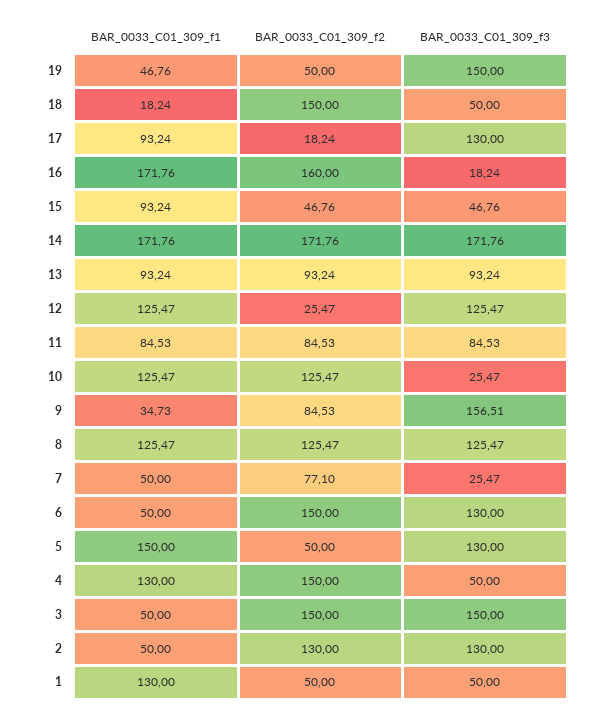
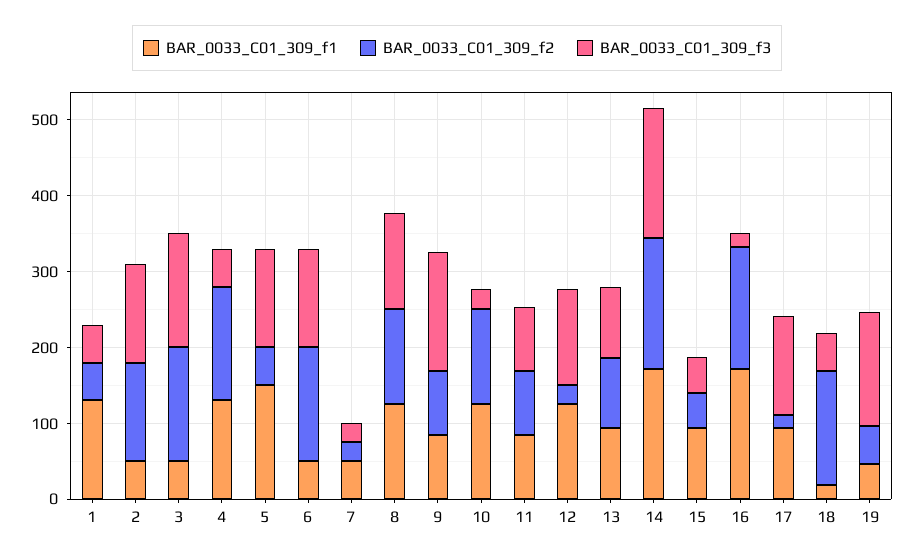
BAR_0033_C01_309_f1, 9: 34.73 -> 80
BAR_0033_C01_309_f2, 7: 77.1 -> 20

